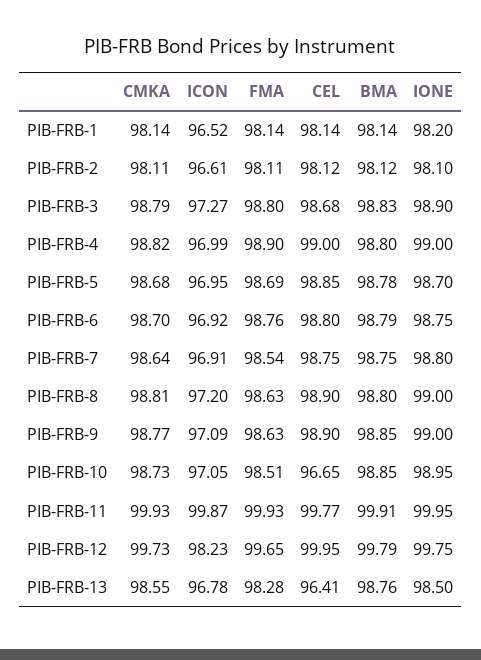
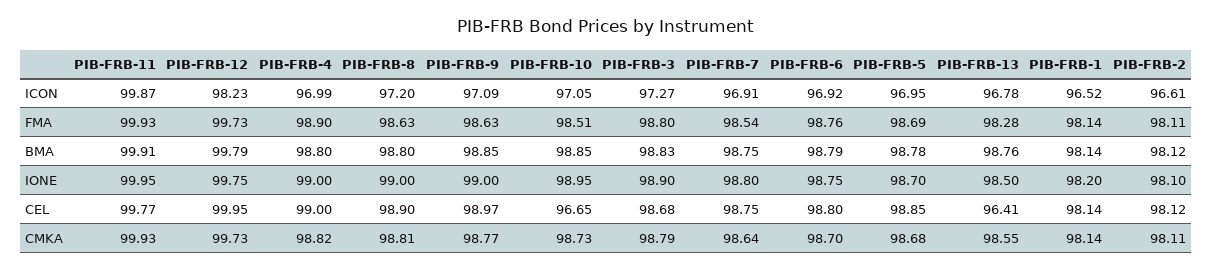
CEL, PIB-FRB-9: 98.9 -> 98.97
FMA, PIB-FRB-12: 99.65 -> 99.73

